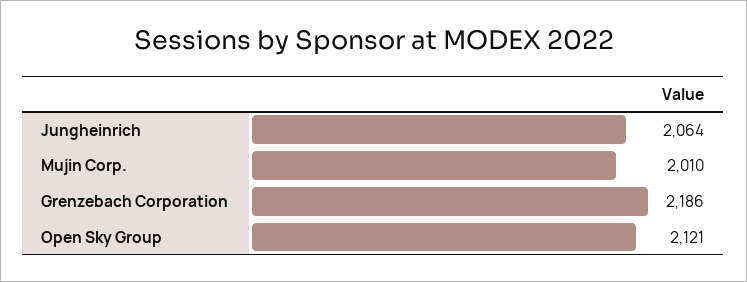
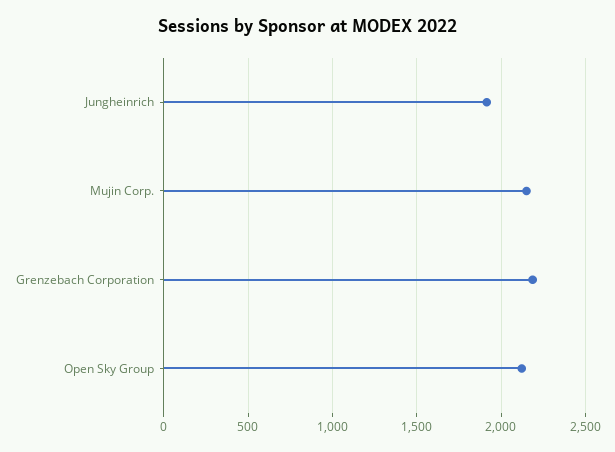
Jungheinrich: 2064 -> 1900
Mujin Corp.: 2010 -> 2150

